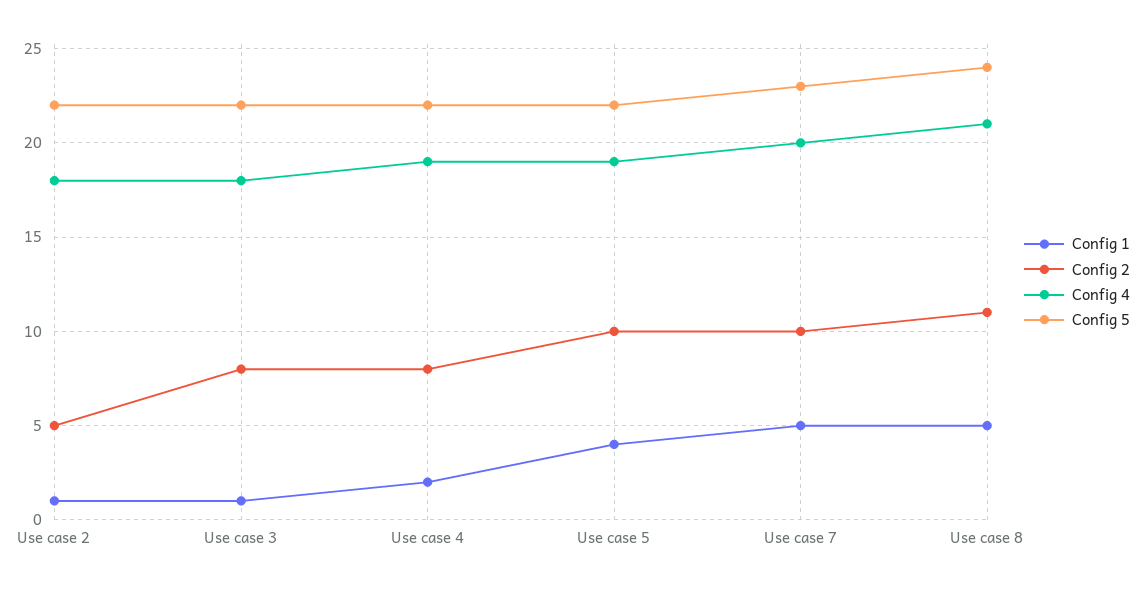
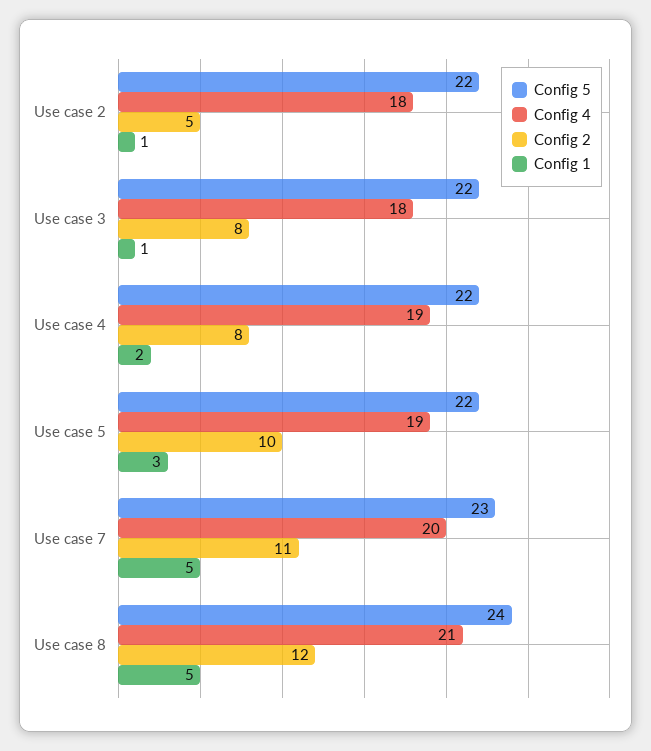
Config 1, Use case 5: 4 -> 3
Config 2, Use case 7: 10 -> 11
Config 2, Use case 8: 11 -> 12

